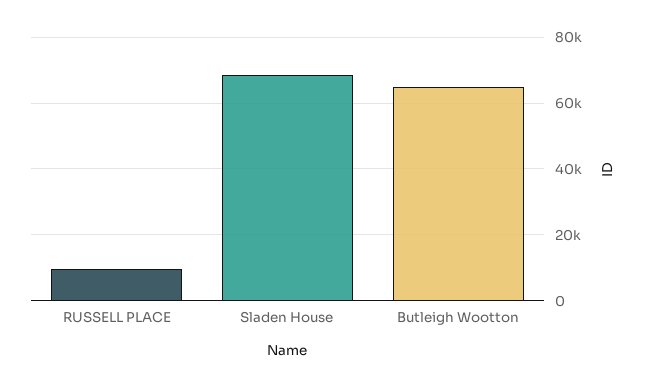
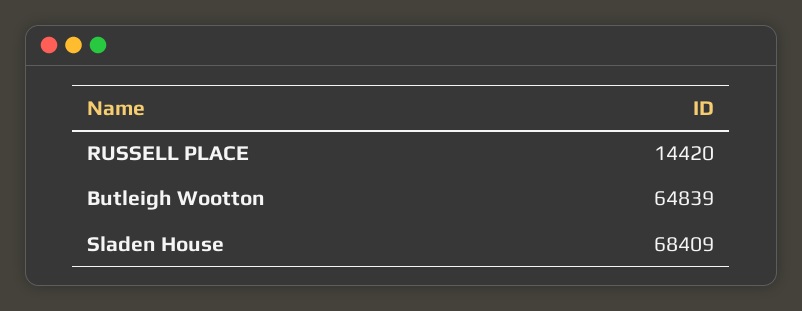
RUSSELL PLACE: 10000 -> 14420

